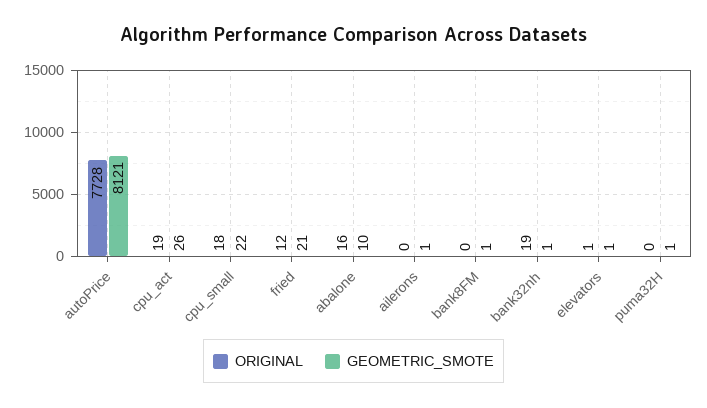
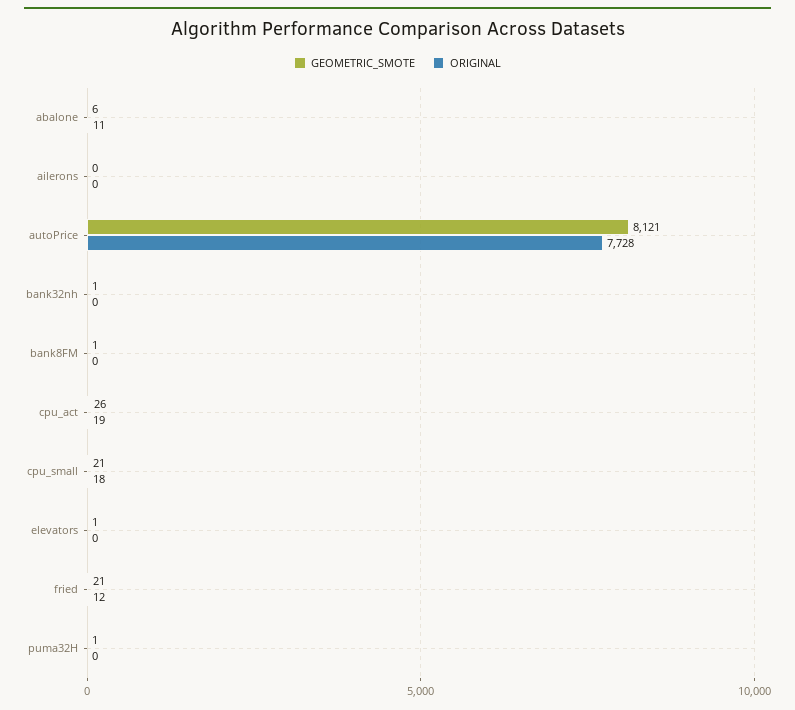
GEOMETRIC_SMOTE, cpu_small: 22 -> 21
ORIGINAL, abalone: 16 -> 11
GEOMETRIC_SMOTE, abalone: 10 -> 6
GEOMETRIC_SMOTE, ailerons: 1 -> 0
ORIGINAL, bank32nh: 19 -> 0
ORIGINAL, elevators: 1 -> 0

